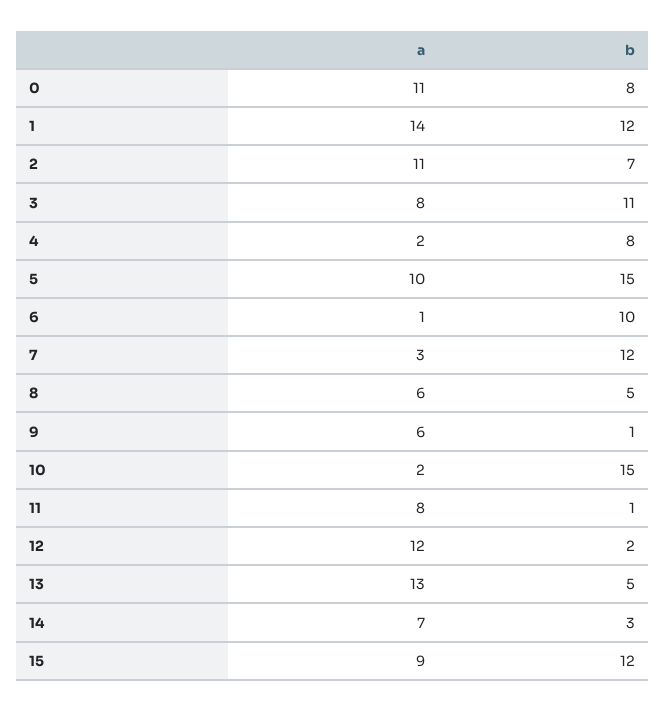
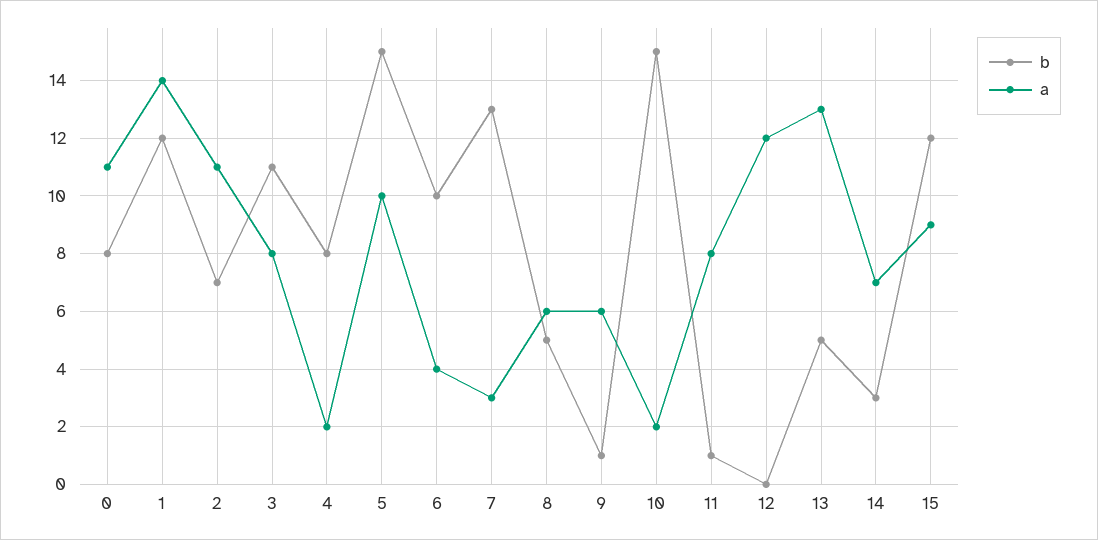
a, 6: 1 -> 4
b, 7: 12 -> 13
b, 12: 2 -> 0

